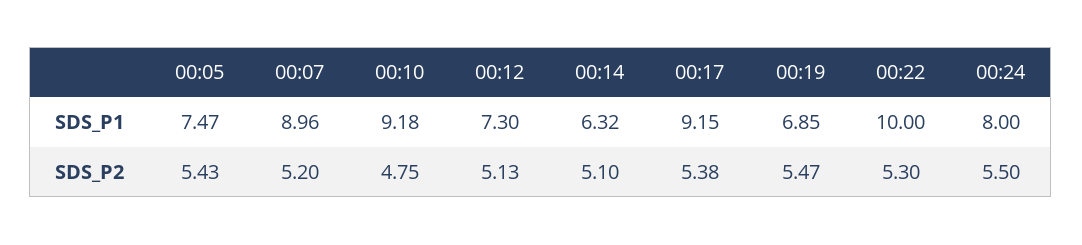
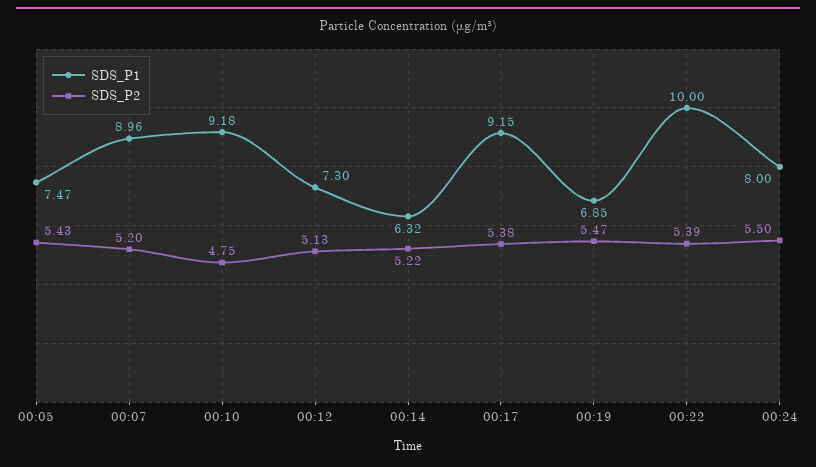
SDS_P2, 00:14: 5.1 -> 5.22
SDS_P2, 00:22: 5.3 -> 5.39

